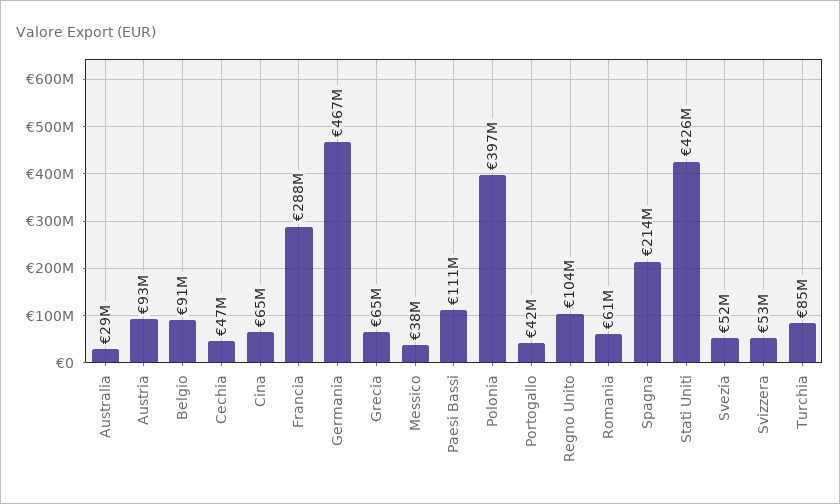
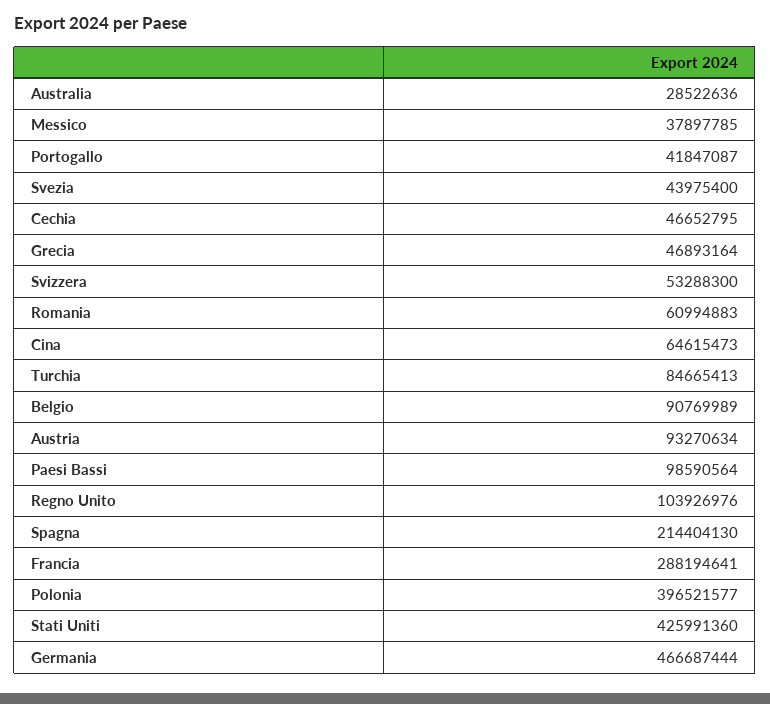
Grecia: 65000000 -> 46893164
Paesi Bassi: 111000000 -> 98590564
Svezia: 52000000 -> 43975400

